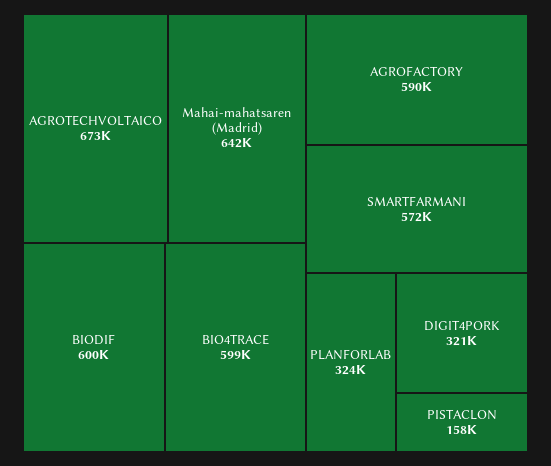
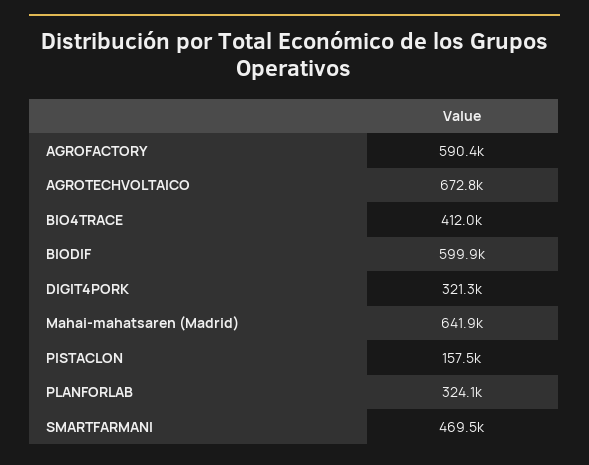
BIO4TRACE: 599000 -> 412000
SMARTFARMANI: 572000 -> 469500

